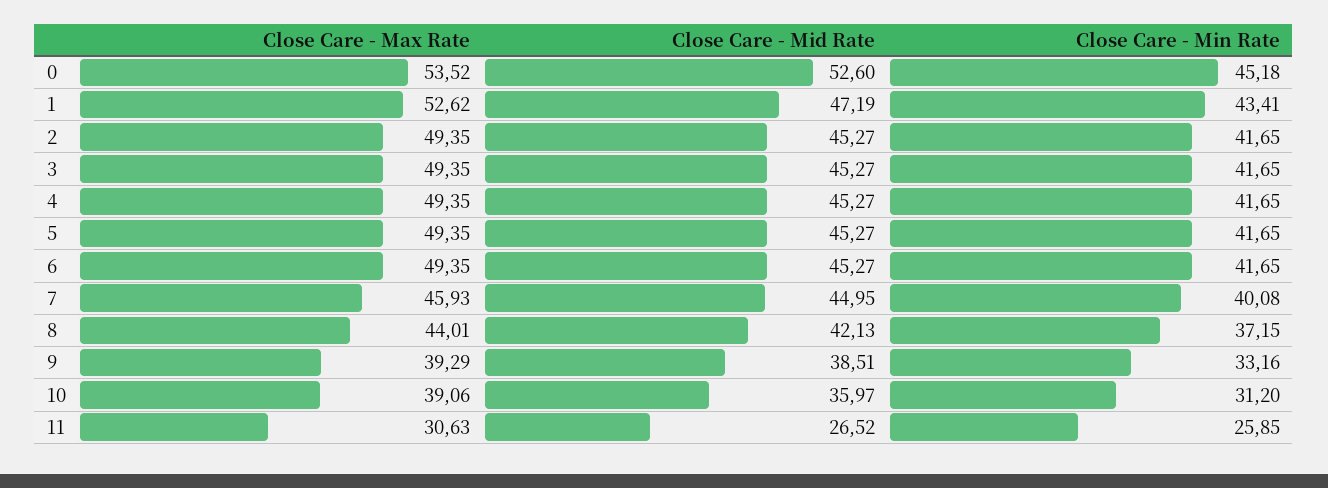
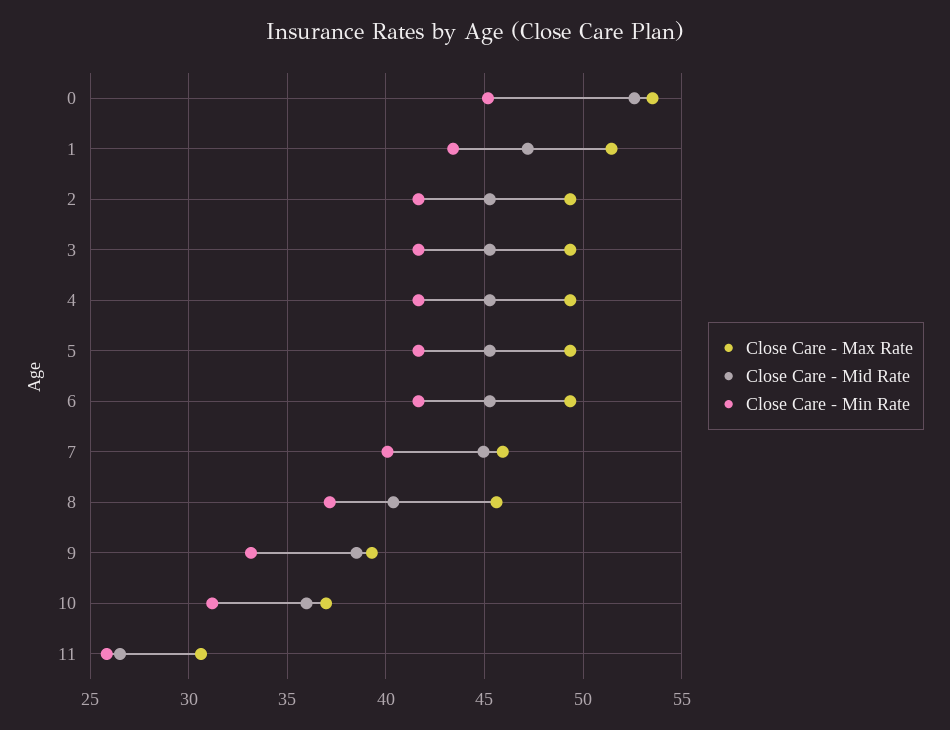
Close Care - Max Rate, 1: 52.62 -> 51.5
Close Care - Max Rate, 8: 44.01 -> 45.5
Close Care - Mid Rate, 8: 42.13 -> 40.5
Close Care - Max Rate, 10: 39.06 -> 37

